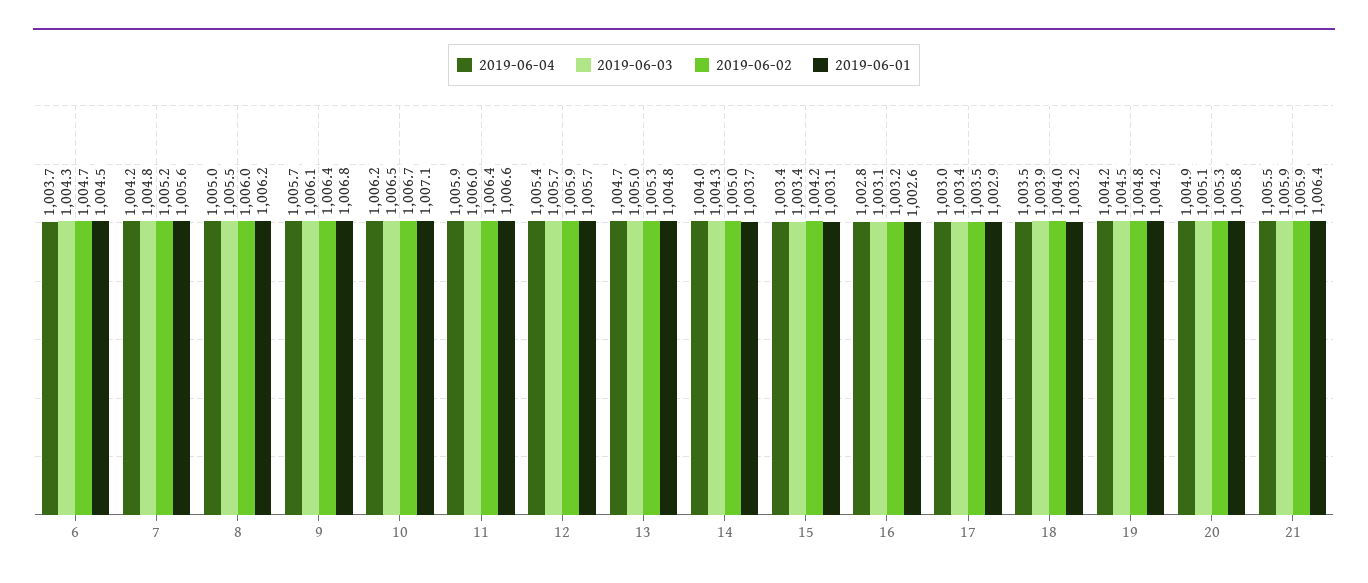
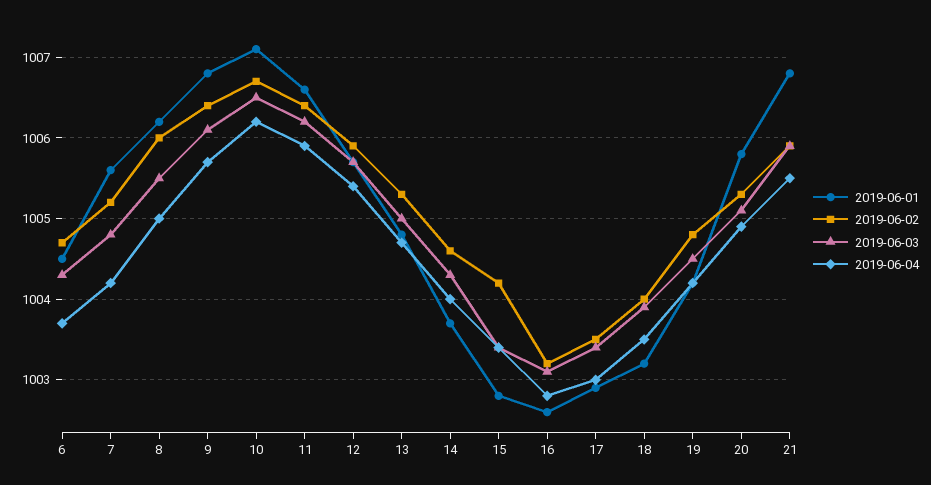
2019-06-03, 11: 1006 -> 1006.2
2019-06-02, 14: 1005 -> 1004.6
2019-06-01, 15: 1003.1 -> 1002.8
2019-06-01, 21: 1006.4 -> 1006.8

